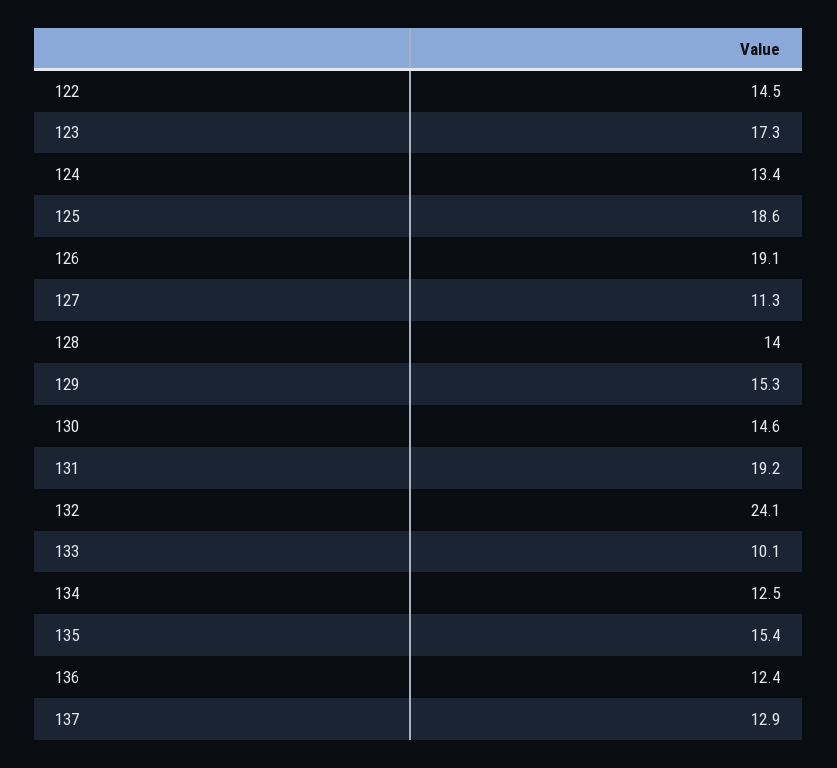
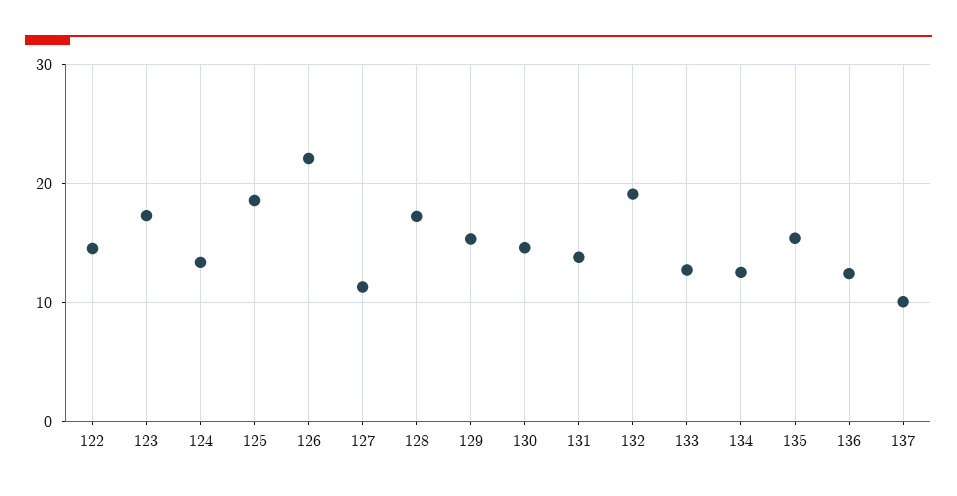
126: 19.1 -> 22
128: 14 -> 17
131: 19.2 -> 14
132: 24.1 -> 19
133: 10.1 -> 13
137: 12.9 -> 10

